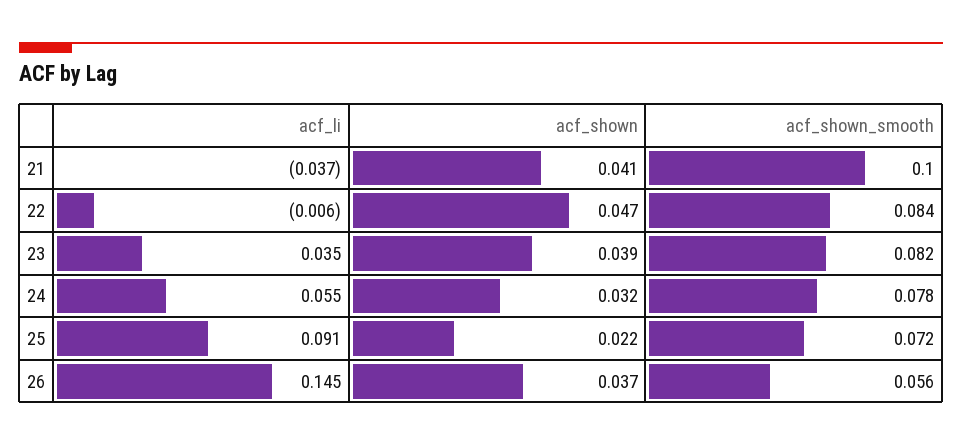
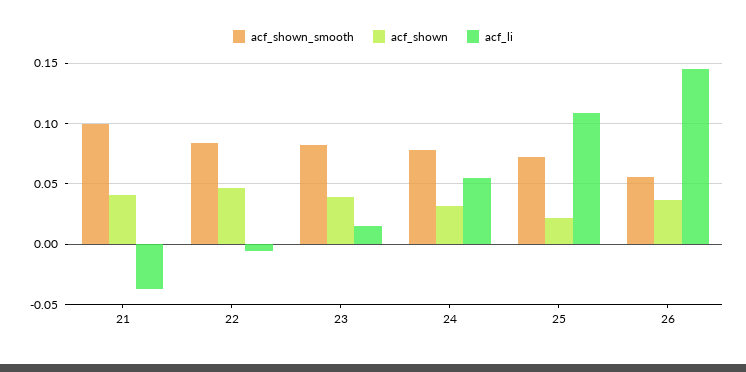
acf_li, 23: 0.035 -> 0.015
acf_li, 25: 0.091 -> 0.11

